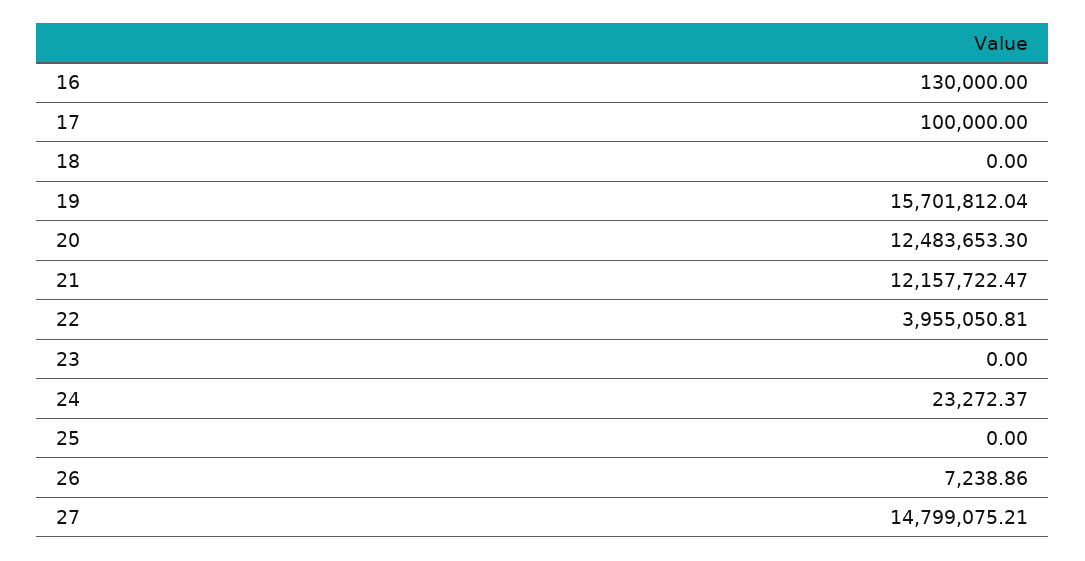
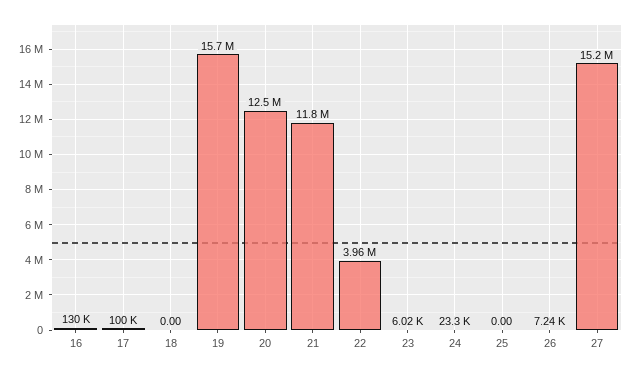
21: 12157722.47 -> 11800000
23: 0 -> 6020
27: 14799075.21 -> 15200000

